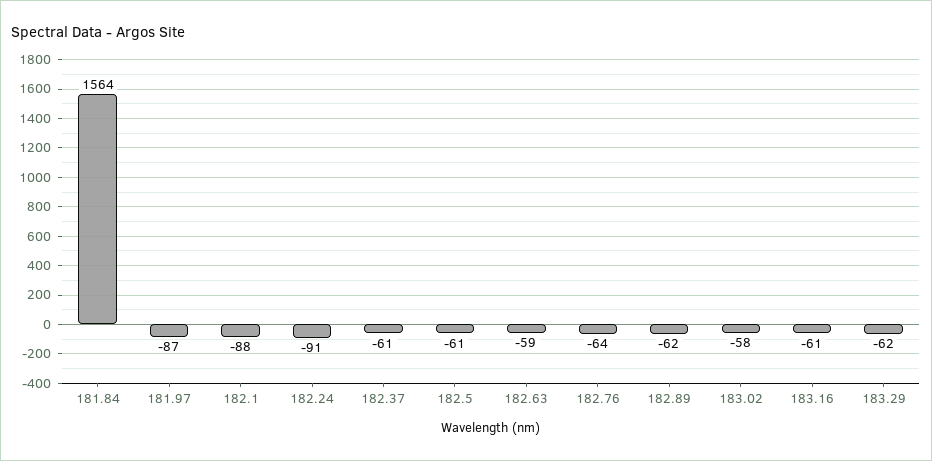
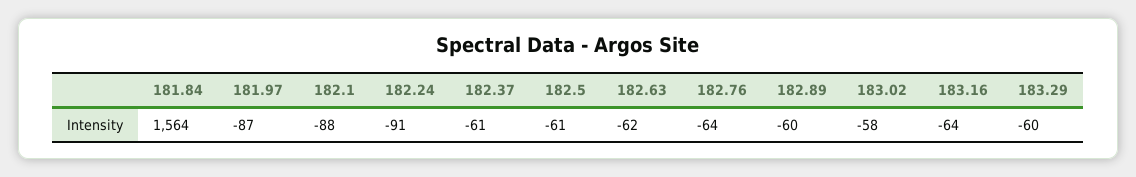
182.63: -59 -> -62
182.89: -62 -> -60
183.16: -61 -> -64
183.29: -62 -> -60

